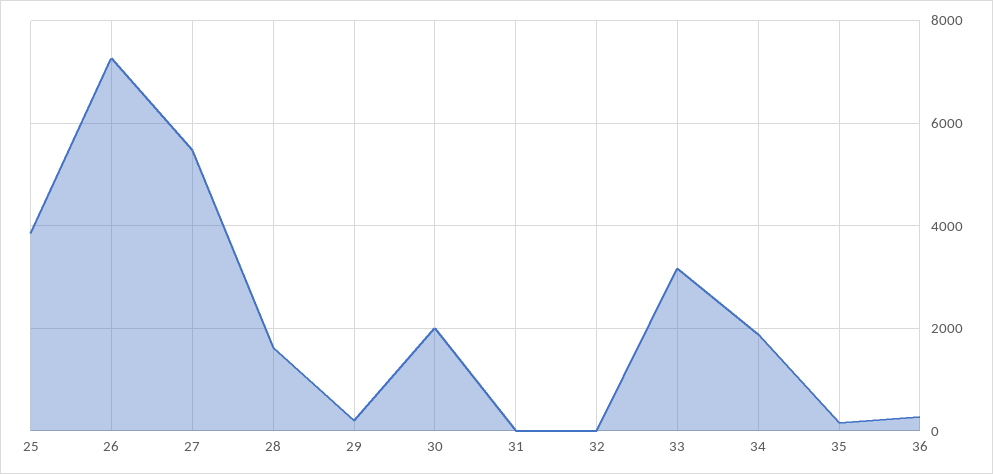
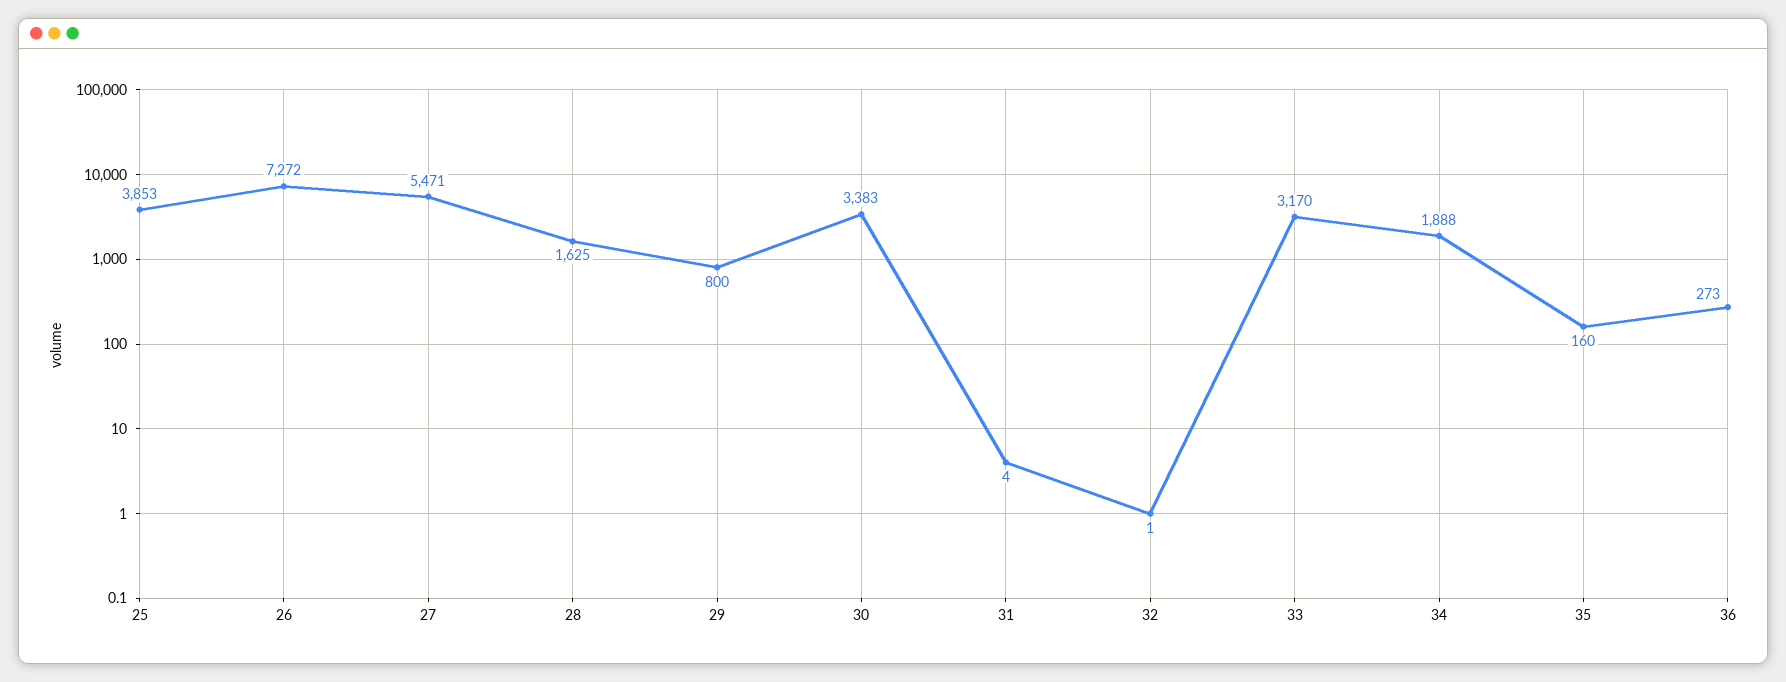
29: 200 -> 800
30: 2000 -> 3383

